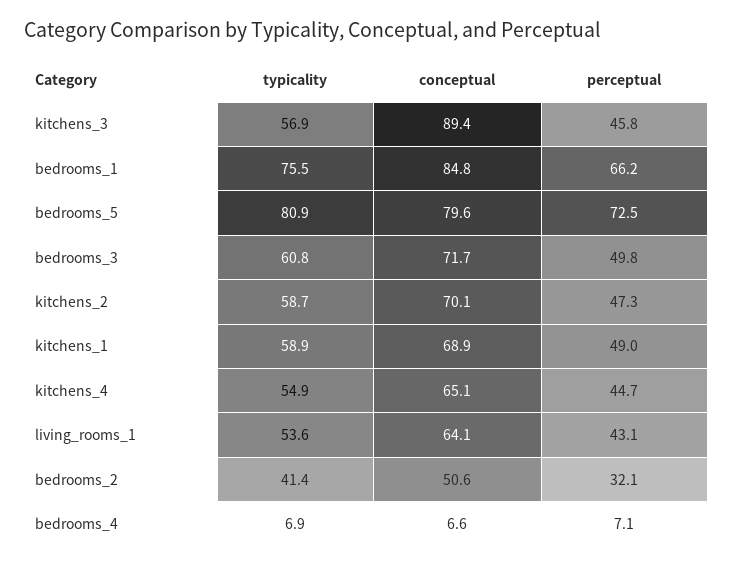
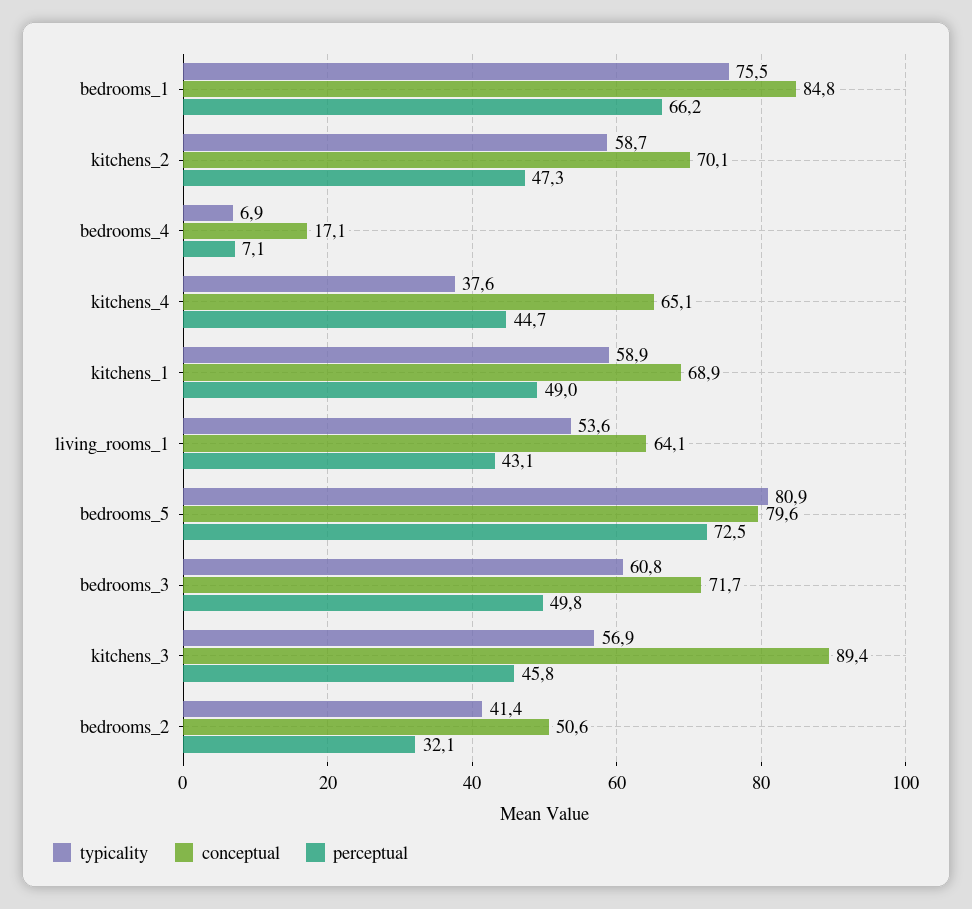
typicality, kitchens_4: 54.9 -> 37.6
conceptual, bedrooms_4: 6.6 -> 17.1

